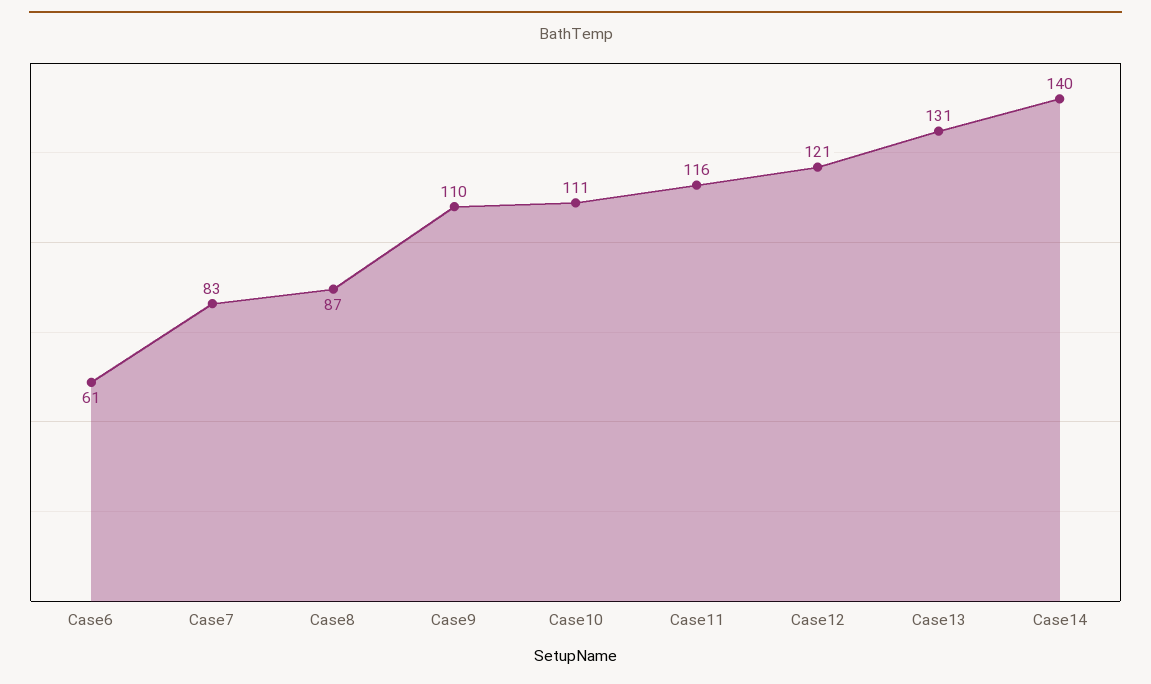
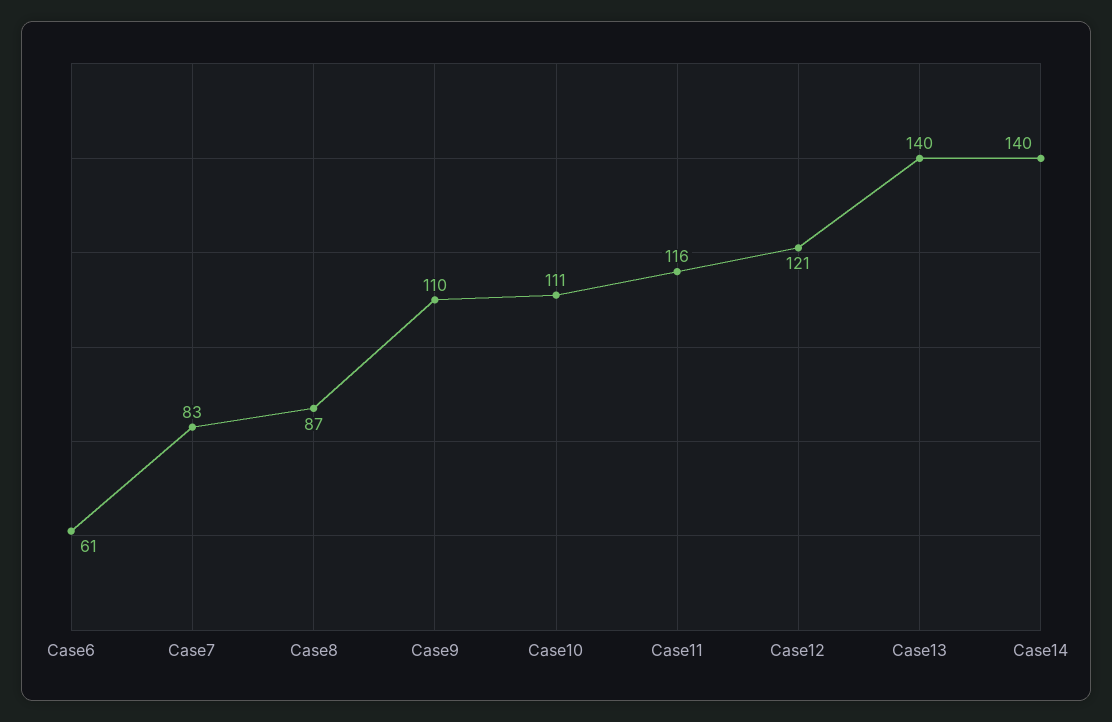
Case13: 131 -> 140

